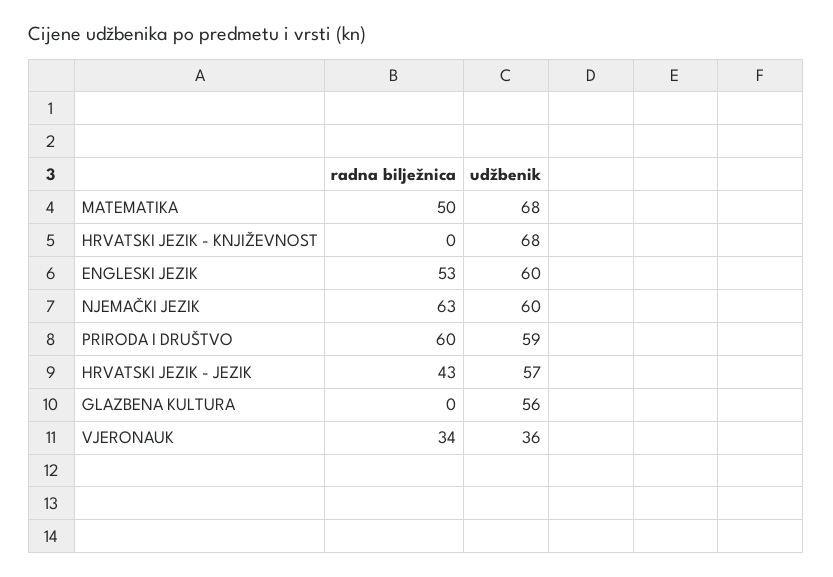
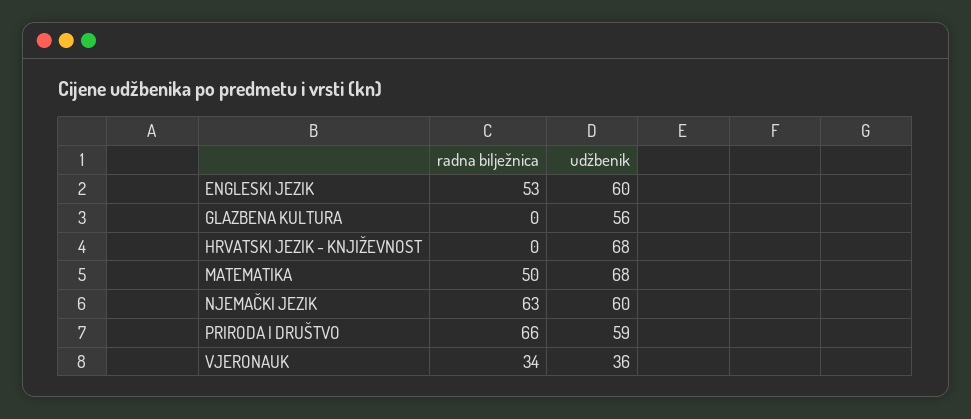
radna bilježnica, PRIRODA I DRUŠTVO: 60 -> 66
radna bilježnica, HRVATSKI JEZIK - JEZIK: 43 -> none
udžbenik, HRVATSKI JEZIK - JEZIK: 57 -> none

